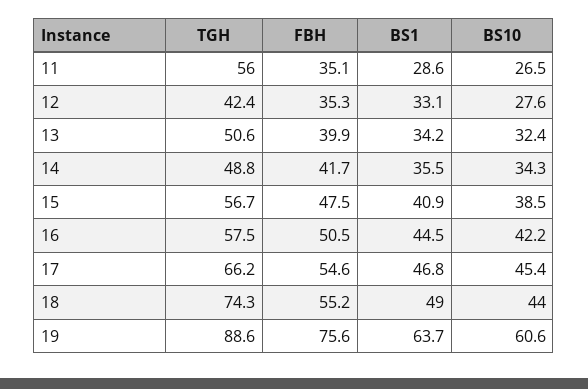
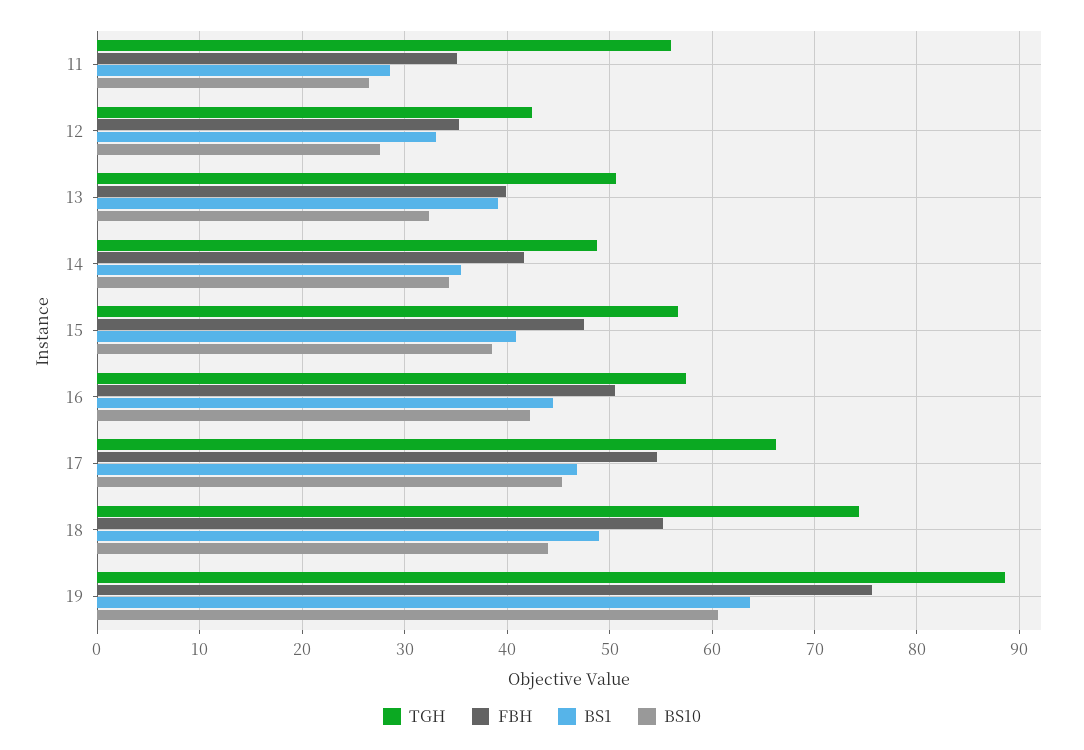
BS1, 13: 34.2 -> 39

